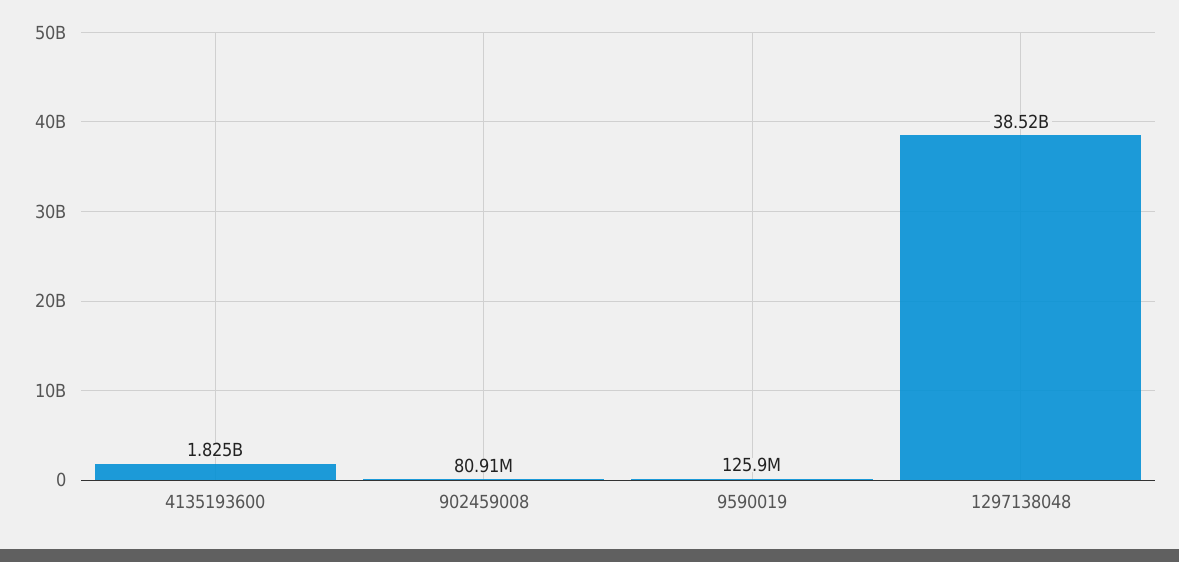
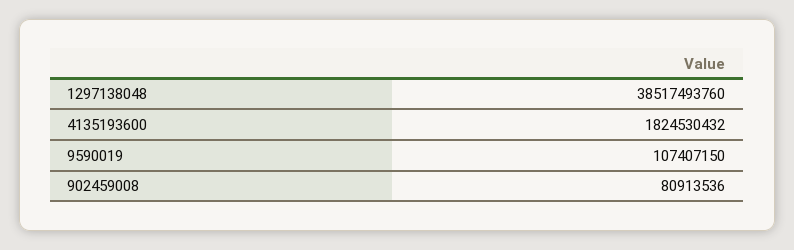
9590019: 125900000 -> 107407150

